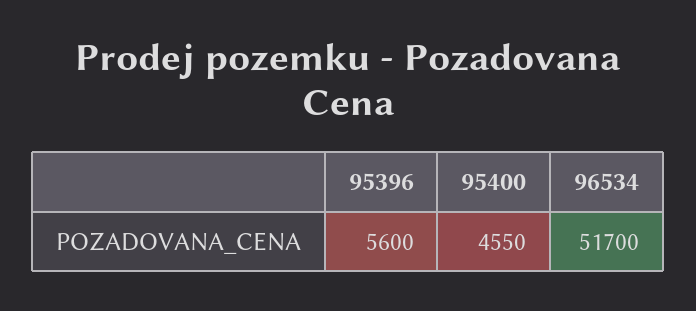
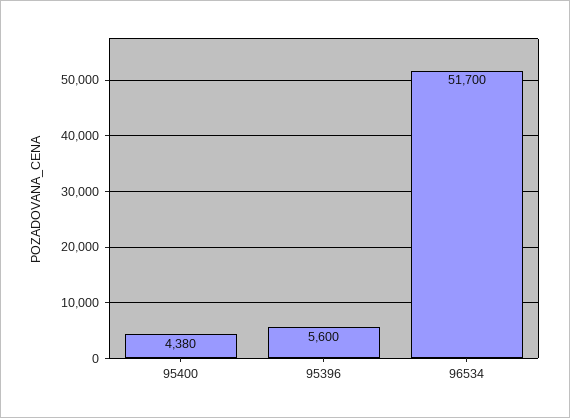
95400: 4550 -> 4380

